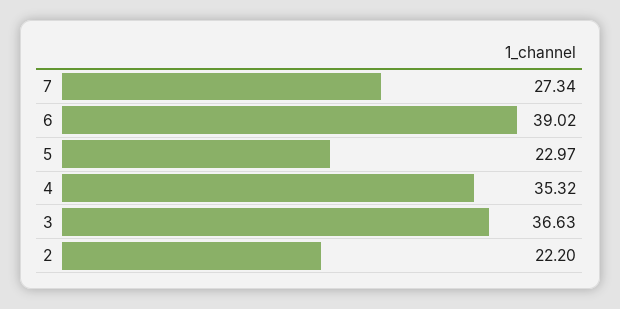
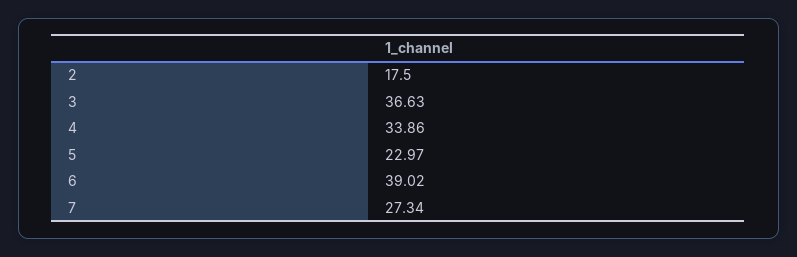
4: 35.32 -> 33.86
2: 22.2 -> 17.5

